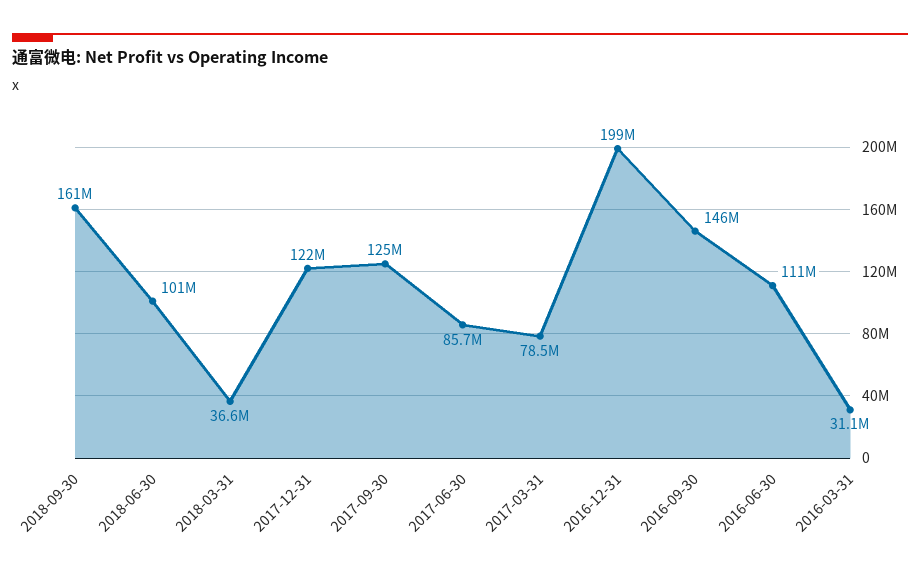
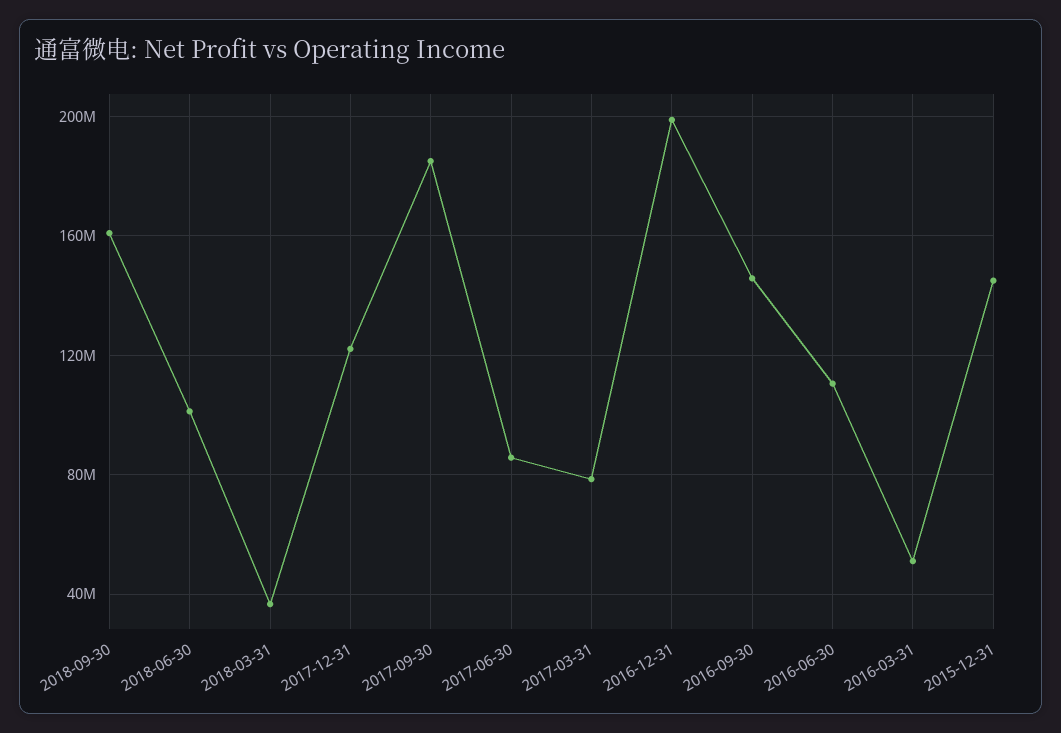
2017-09-30: 125000000 -> 185000000
2016-03-31: 31100000 -> 50000000
2015-12-31: none -> 145000000

